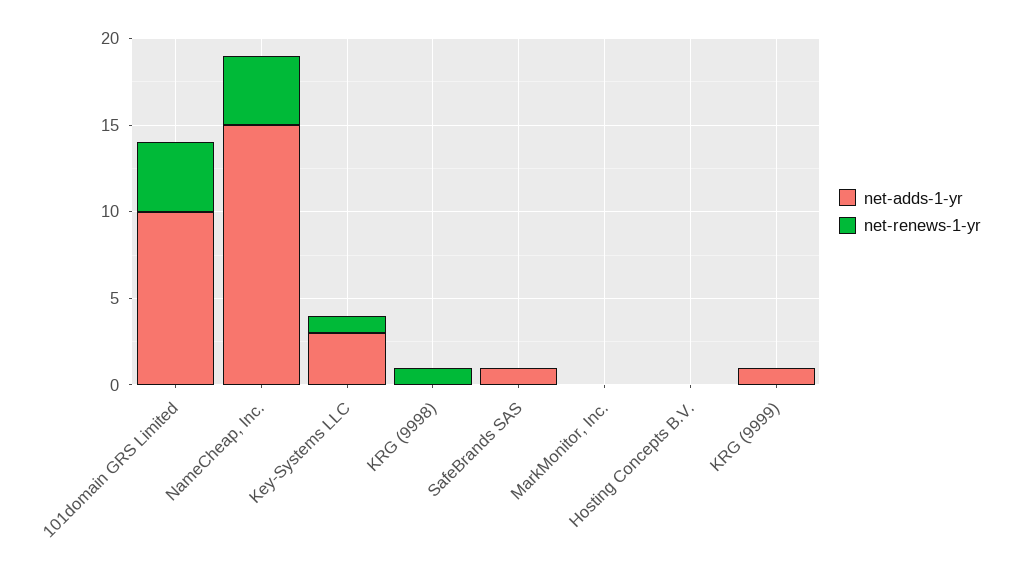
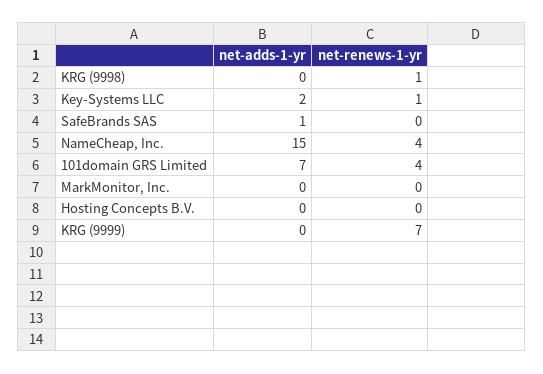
net-adds-1-yr, 101domain GRS Limited: 10 -> 7
net-adds-1-yr, Key-Systems LLC: 3 -> 2
net-adds-1-yr, KRG (9999): 1 -> 0
net-renews-1-yr, KRG (9999): 0 -> 7

